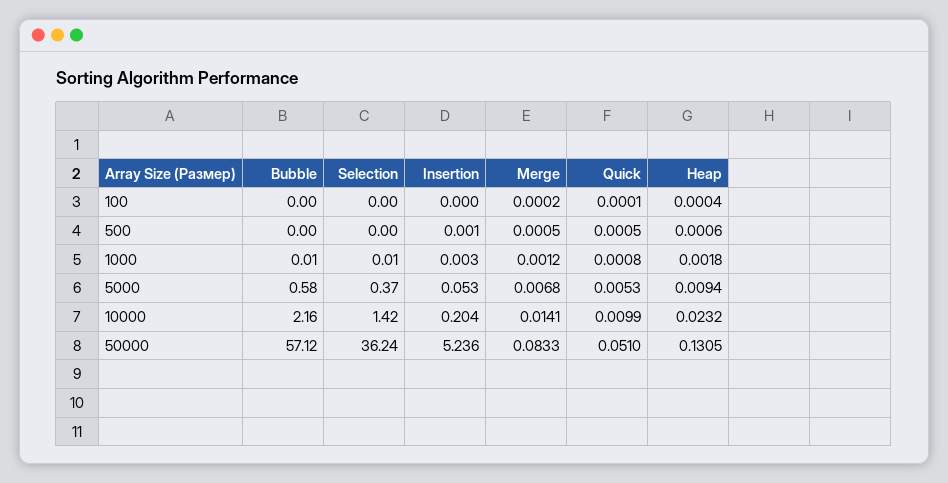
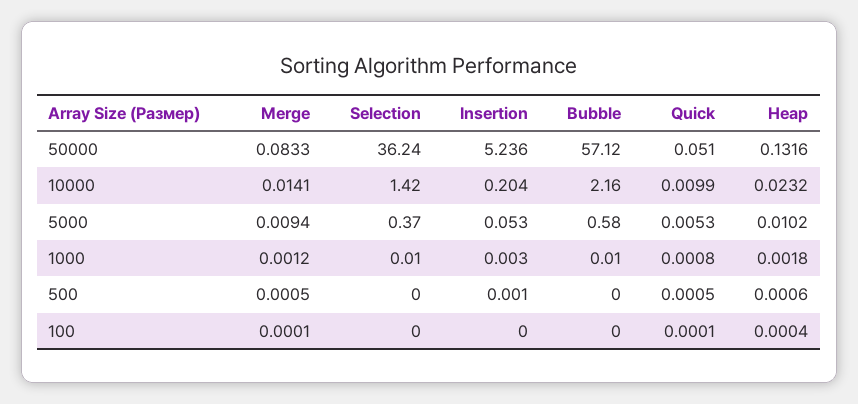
Merge, 100: 0.0002 -> 0.0001
Merge, 5000: 0.0068 -> 0.0094
Heap, 5000: 0.0094 -> 0.0102
Heap, 50000: 0.1305 -> 0.1316

